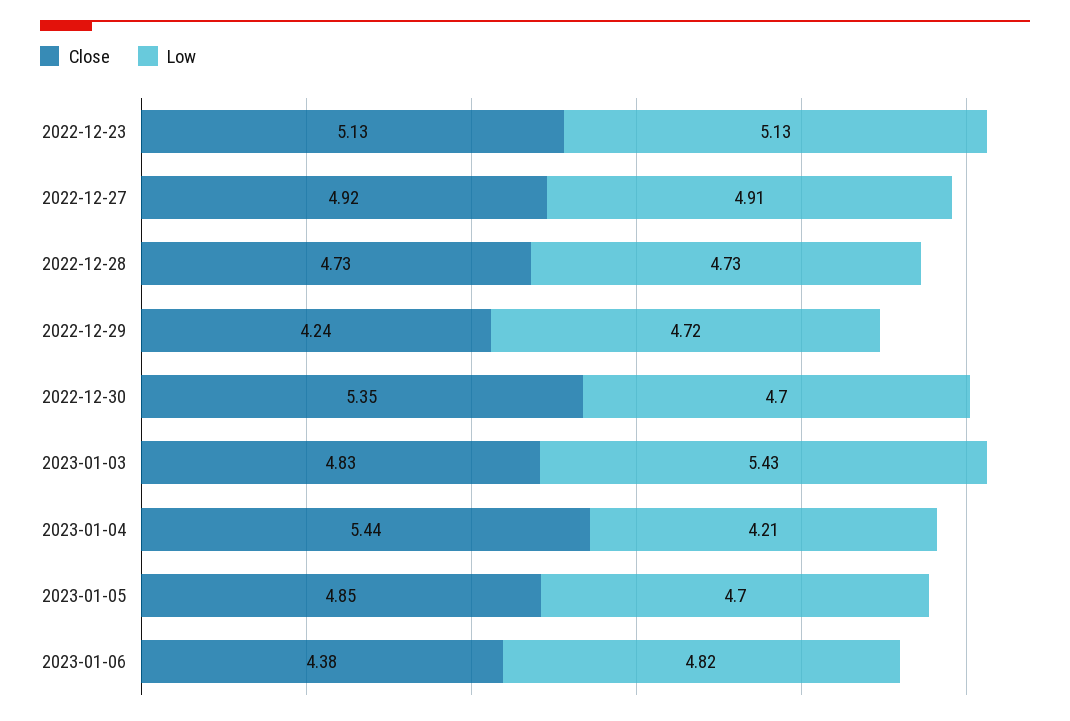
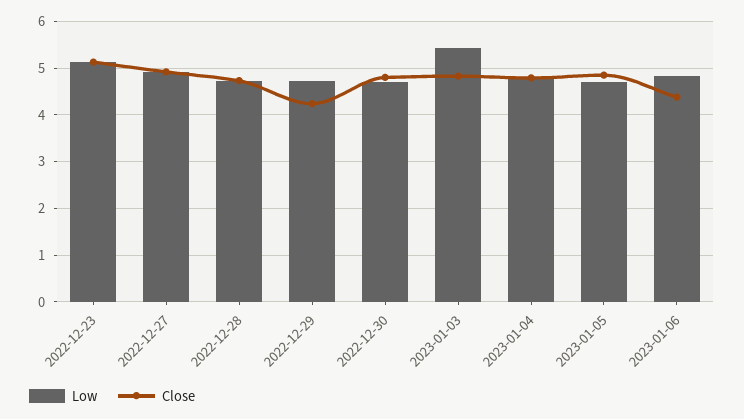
Close, 2022-12-30: 5.35 -> 4.8
Close, 2023-01-04: 5.44 -> 4.8
Low, 2023-01-04: 4.21 -> 4.8

